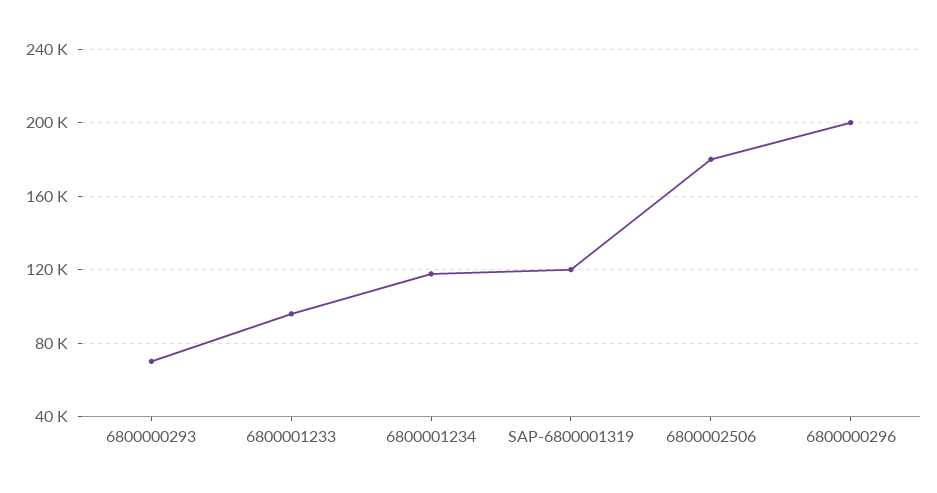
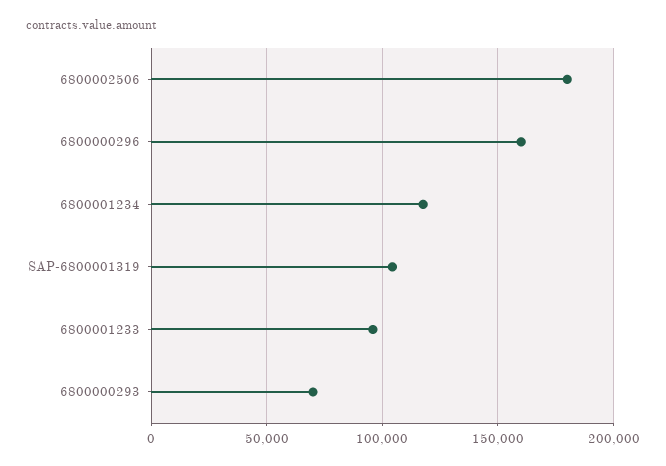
SAP-6800001319: 120000 -> 105000
6800000296: 200000 -> 160000

